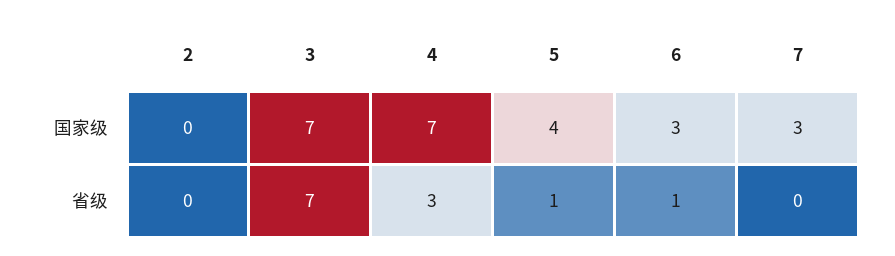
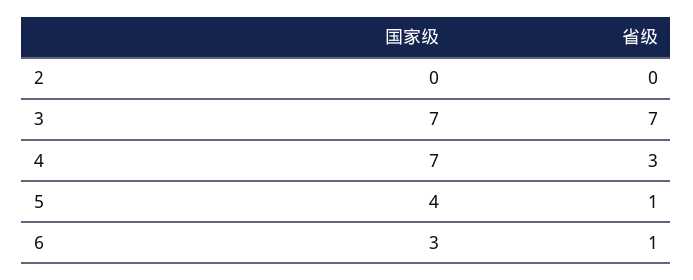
7, 国家级: 3 -> none
7, 省级: 0 -> none

